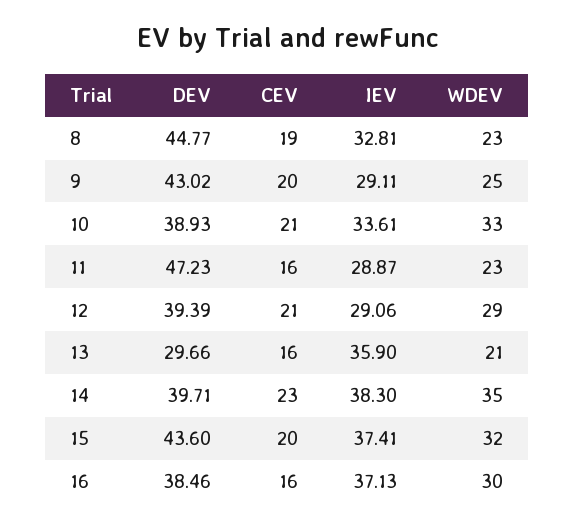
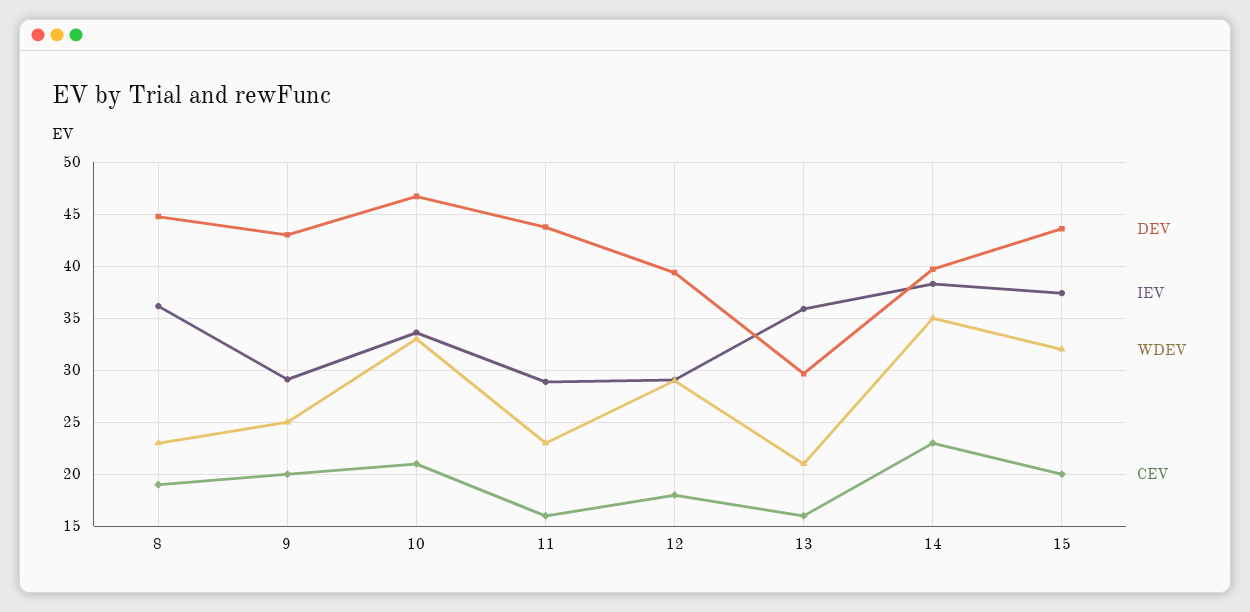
IEV, 8: 32.81 -> 36
DEV, 10: 38.93 -> 47
DEV, 11: 47.23 -> 44
CEV, 12: 21 -> 18
DEV, 16: 38.46 -> none
CEV, 16: 16 -> none
IEV, 16: 37.13 -> none
WDEV, 16: 30 -> none

